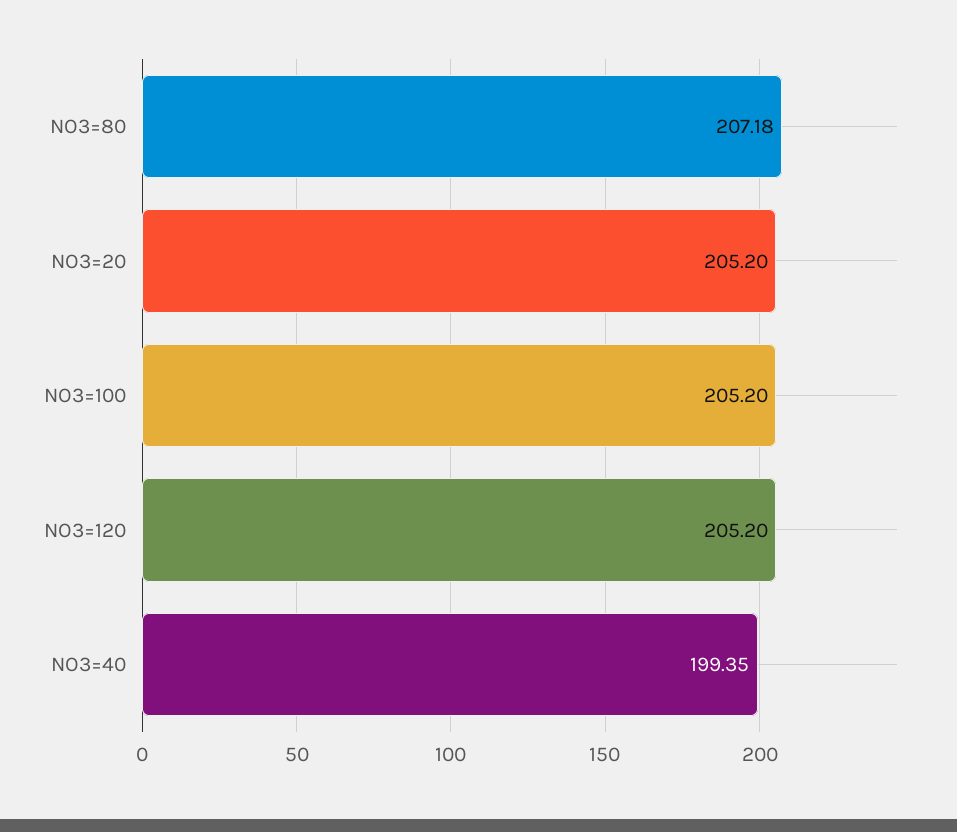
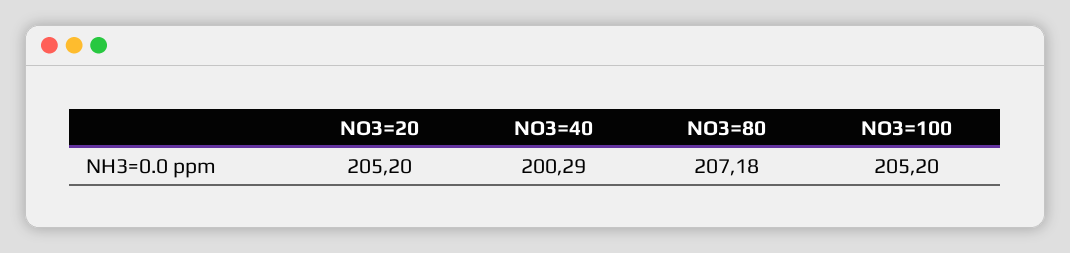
NO3=120: 205.2 -> none
NO3=40: 199.35 -> 200.29

